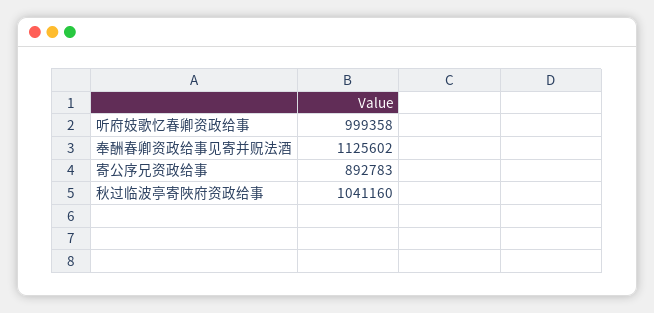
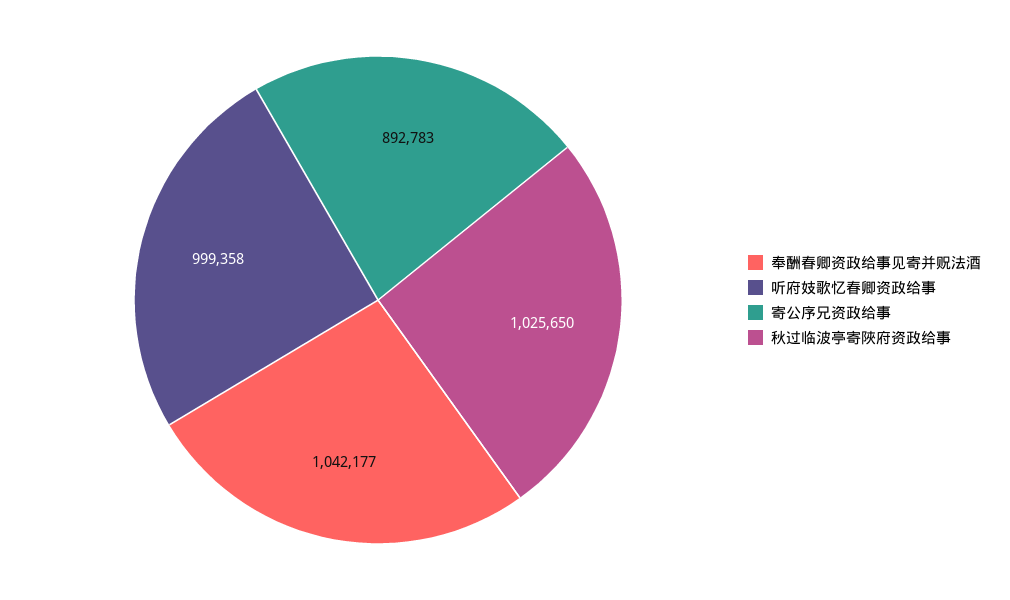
奉酬春卿资政给事见寄并贶法酒: 1125602 -> 1042177
秋过临波亭寄陜府资政给事: 1041160 -> 1025650

